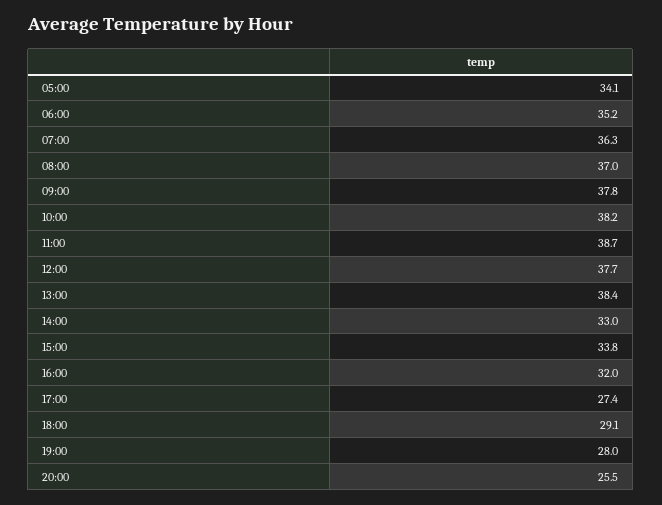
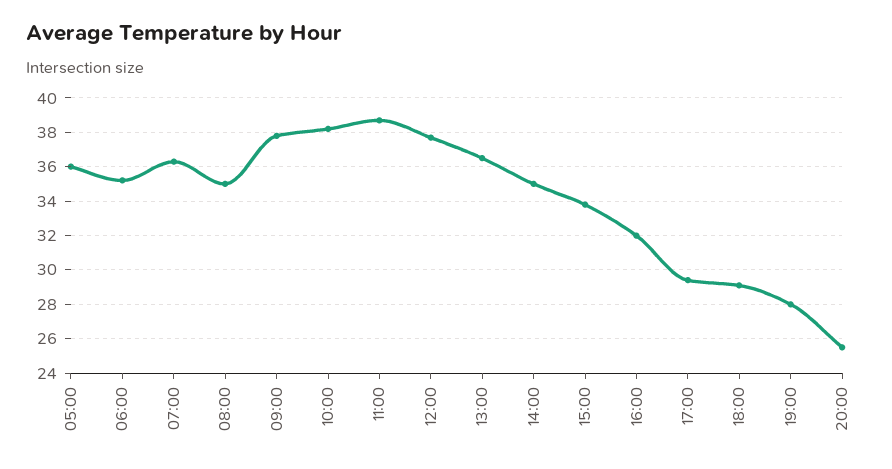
05:00: 34.1 -> 36
08:00: 37 -> 35
13:00: 38.4 -> 36.5
14:00: 33 -> 35
17:00: 27.4 -> 29.5

